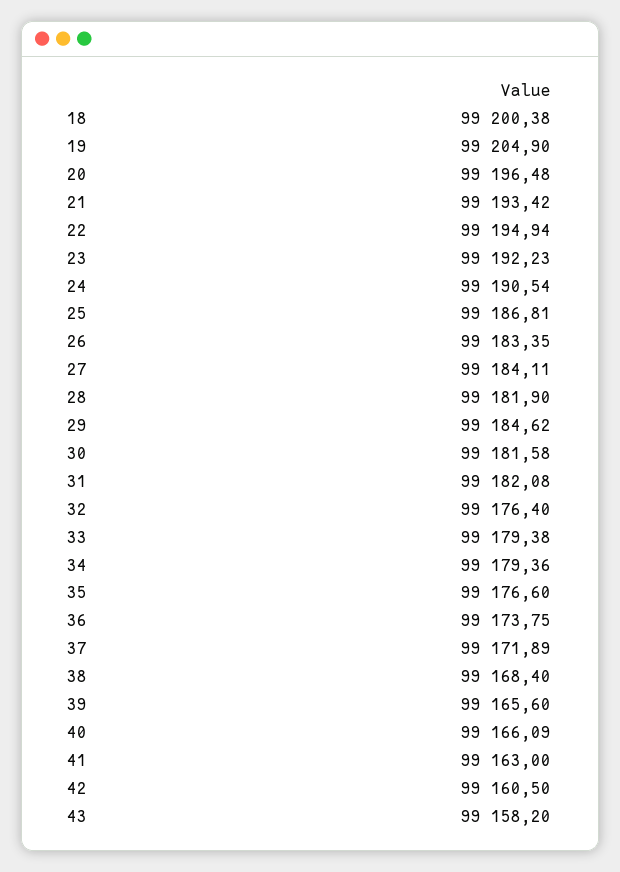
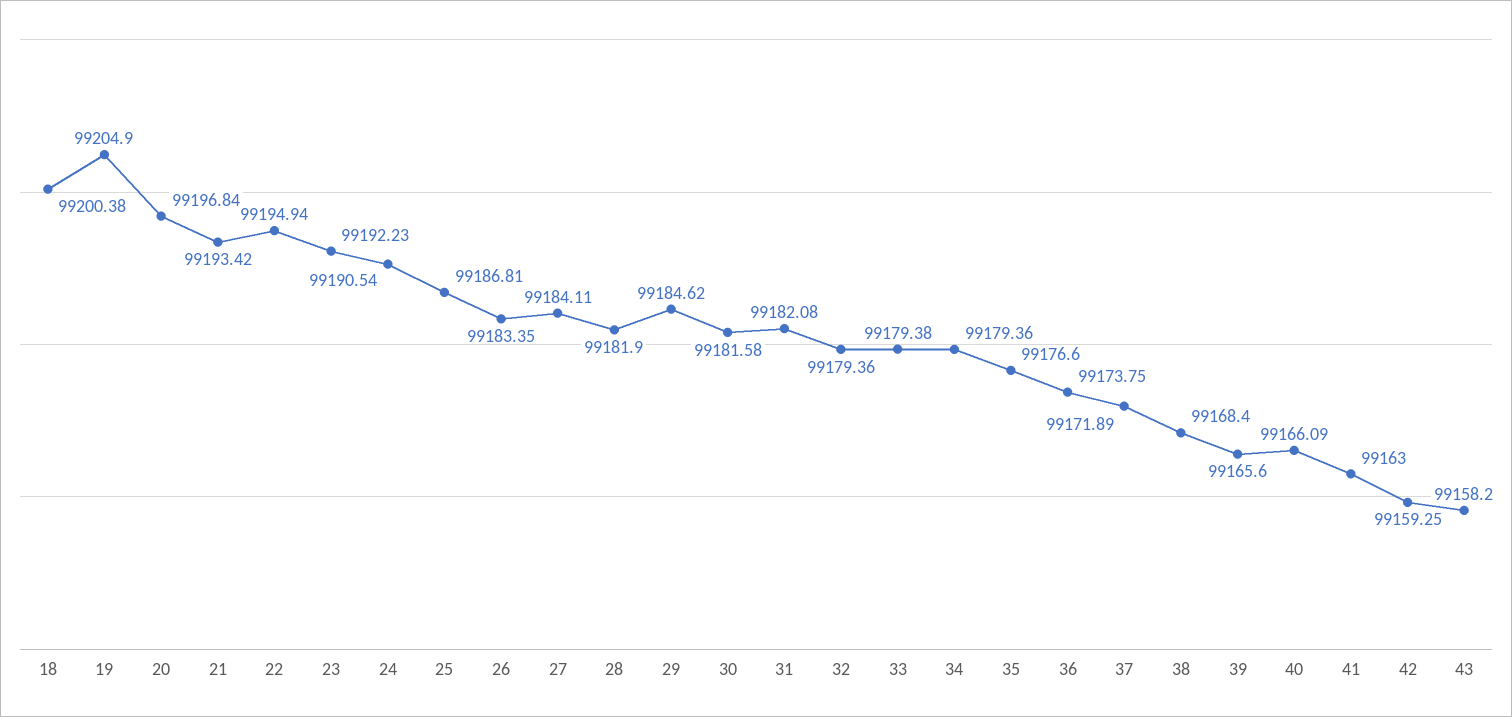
20: 99196.48 -> 99196.84
32: 99176.4 -> 99179.36
42: 99160.5 -> 99159.25

